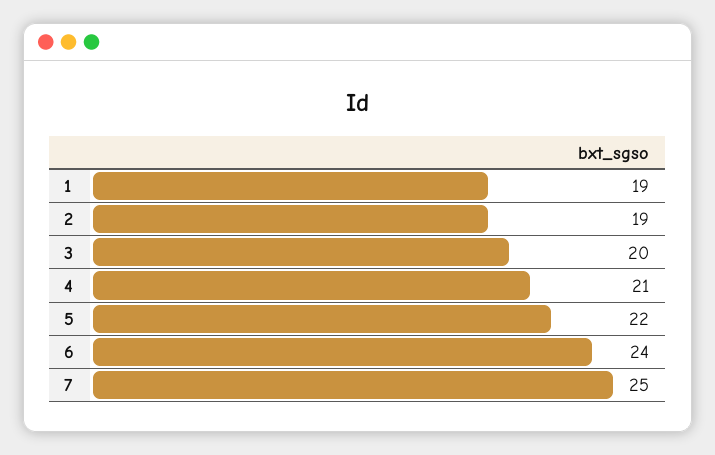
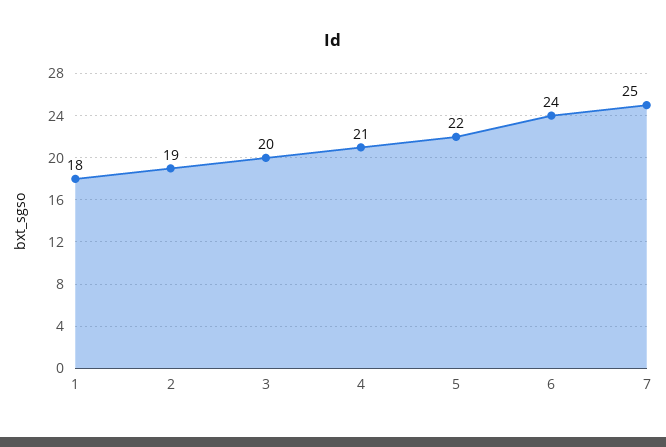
1: 19 -> 18

